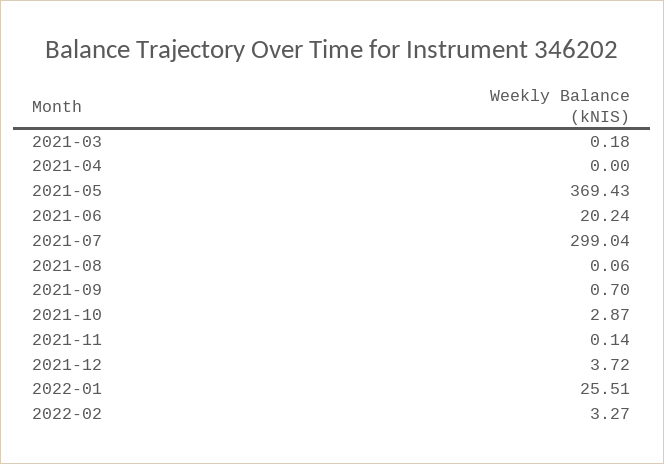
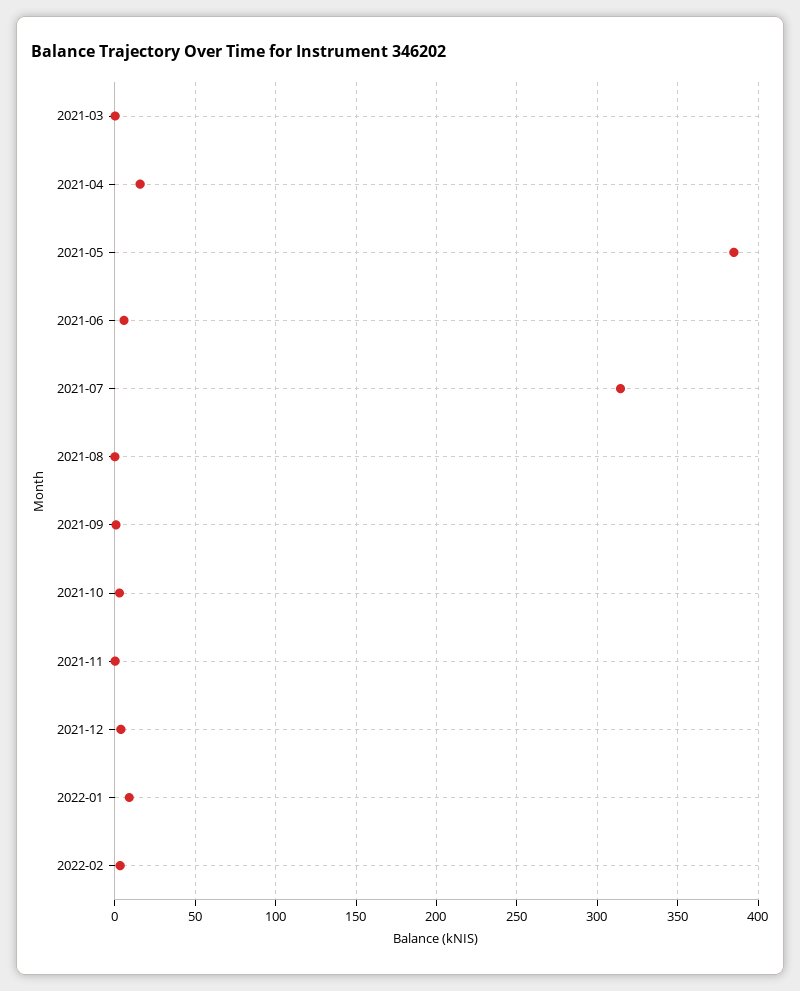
2021-04: 0 -> 15
2021-05: 369.43 -> 385
2021-06: 20.24 -> 5
2021-07: 299.04 -> 315
2022-01: 25.51 -> 10

